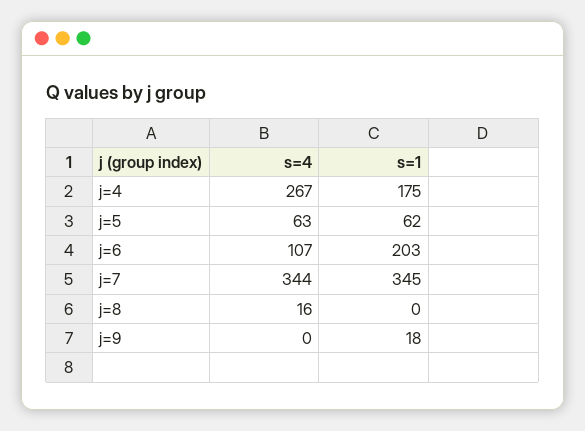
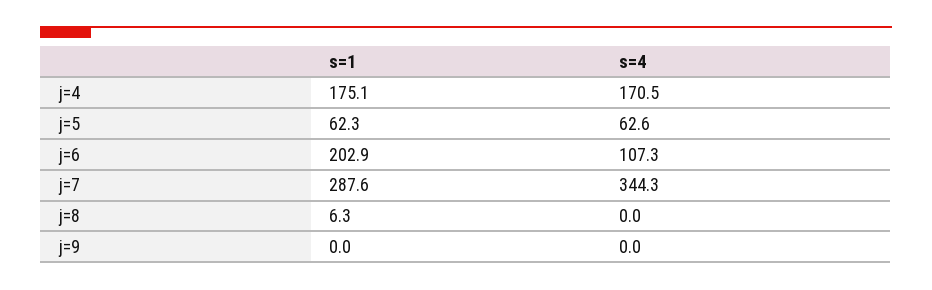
s=4, j=4: 267 -> 170.5
s=1, j=7: 345 -> 287.6
s=4, j=8: 16 -> 0
s=1, j=8: 0 -> 6.3
s=1, j=9: 18 -> 0

